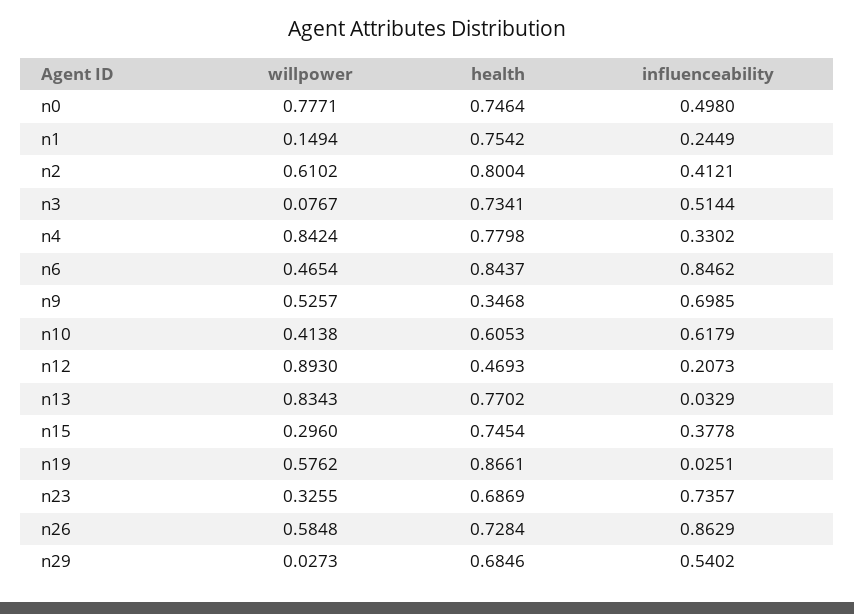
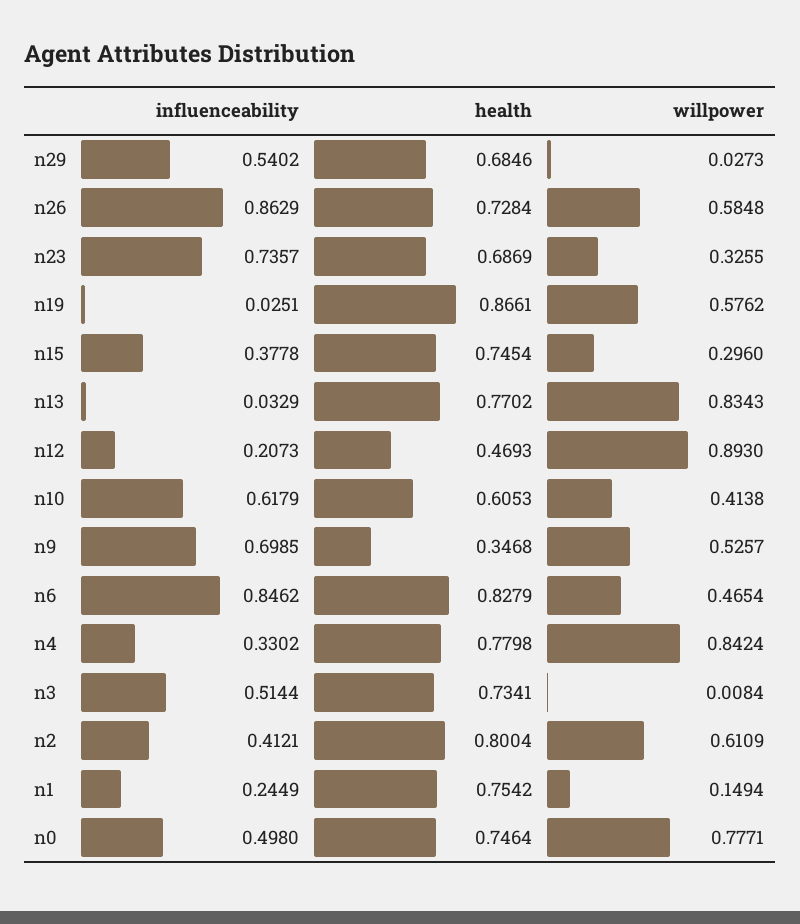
willpower, n2: 0.6102 -> 0.6109
willpower, n3: 0.0767 -> 0.0084
health, n6: 0.8437 -> 0.8279

